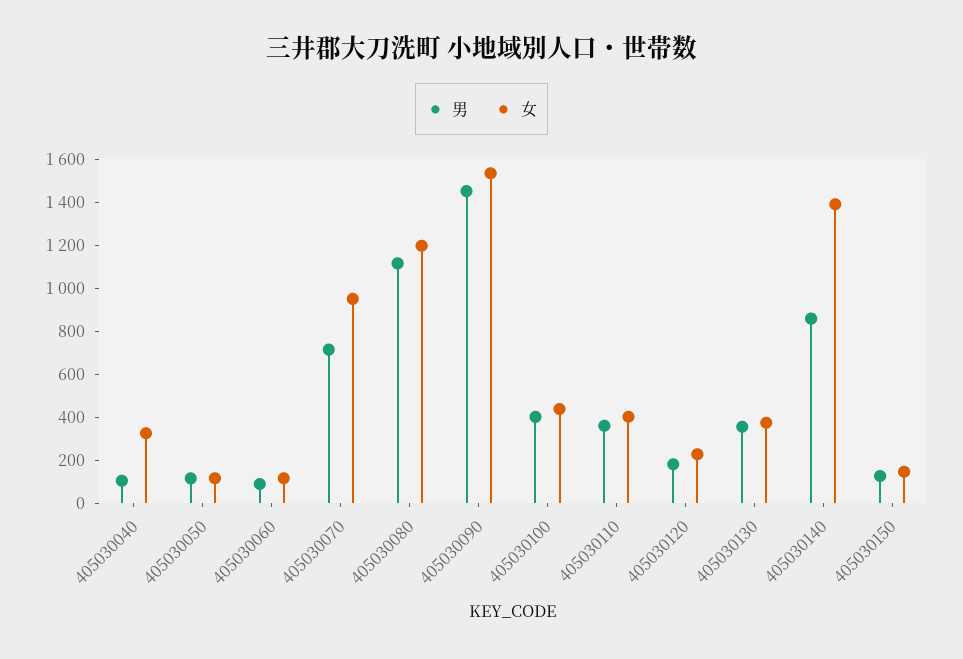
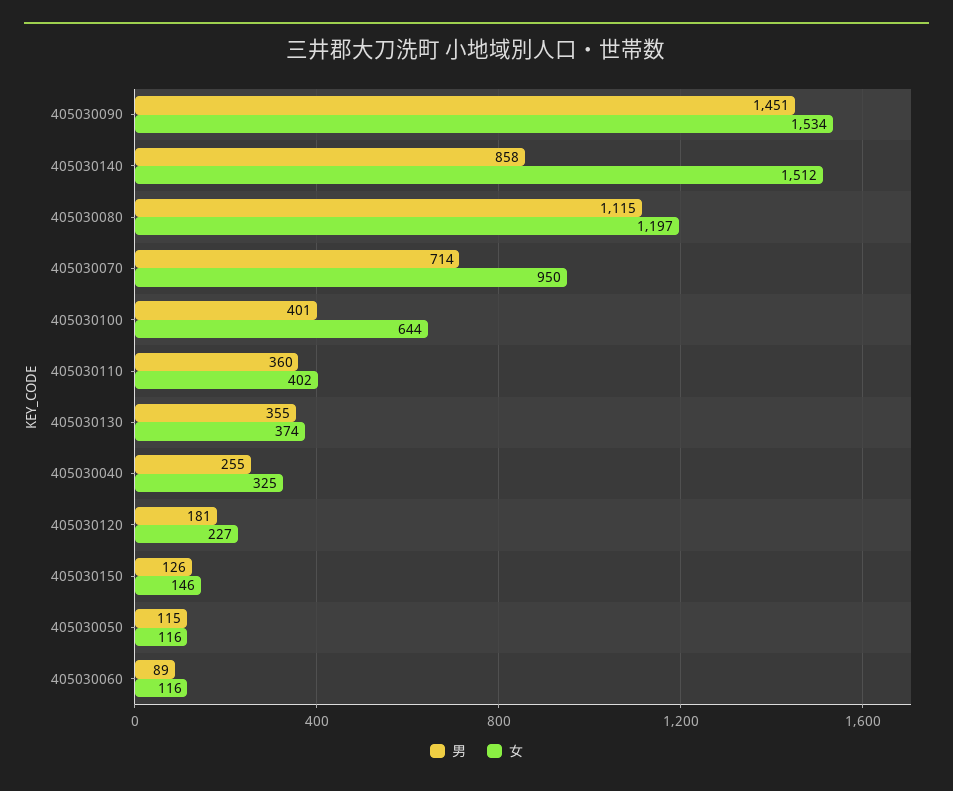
男, 405030040: 100 -> 255
女, 405030100: 450 -> 644
女, 405030140: 1400 -> 1512

